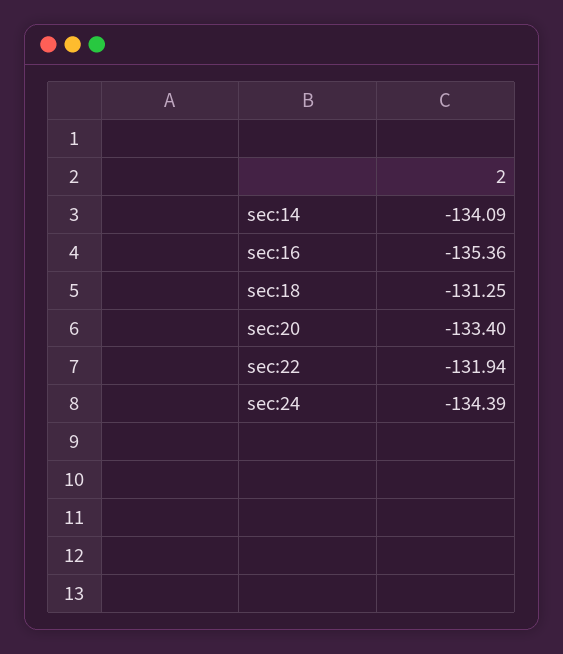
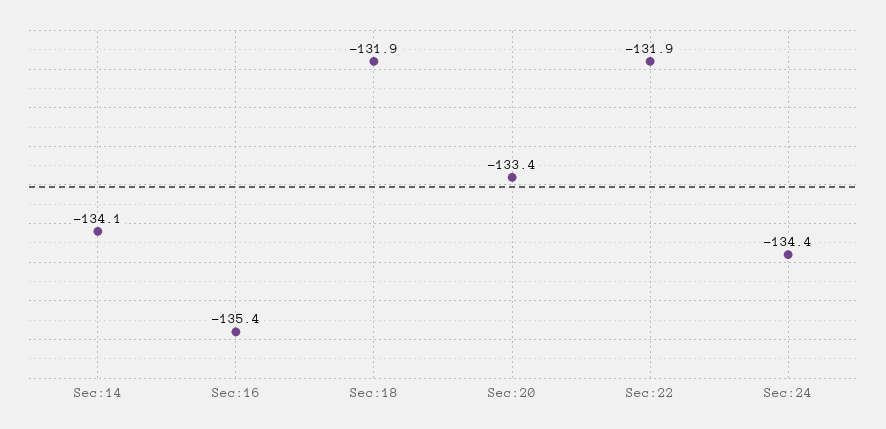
sec:18: -131.25 -> -131.9

